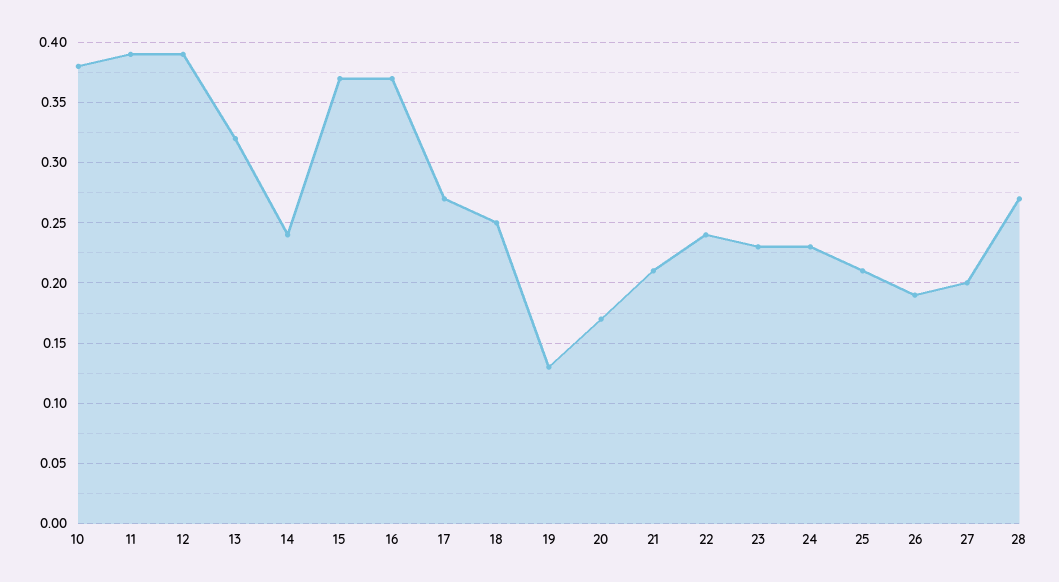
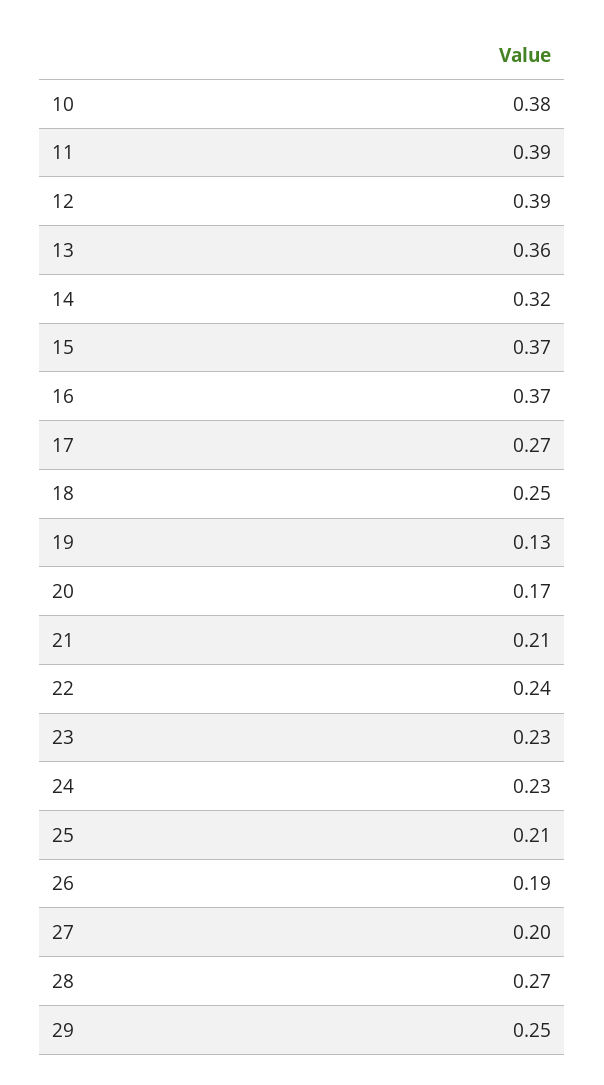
13: 0.32 -> 0.36
14: 0.24 -> 0.32
29: none -> 0.25

